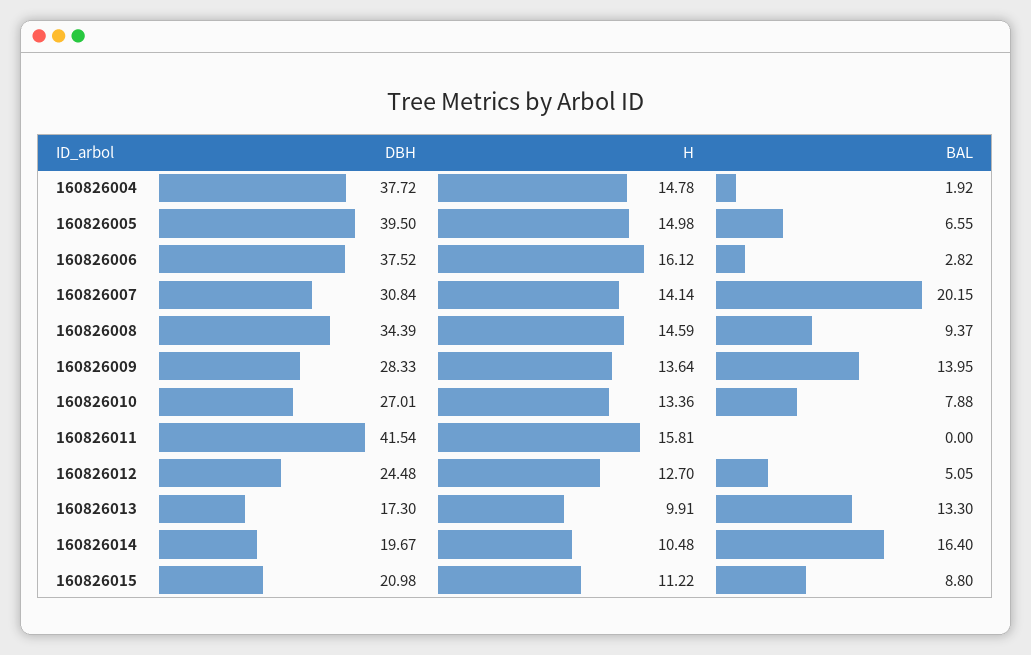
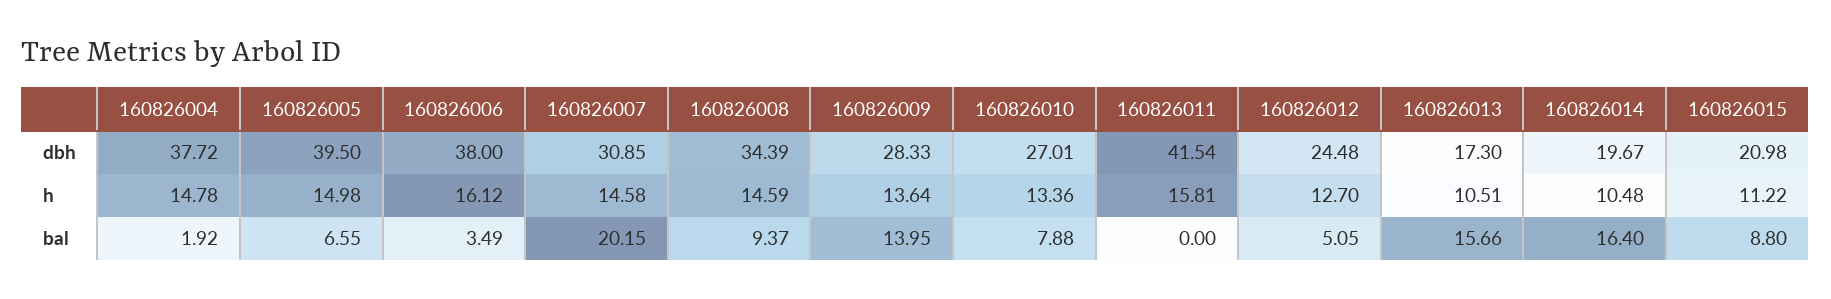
DBH, 160826006: 37.52 -> 38
BAL, 160826006: 2.82 -> 3.49
DBH, 160826007: 30.84 -> 30.85
H, 160826007: 14.14 -> 14.58
H, 160826013: 9.91 -> 10.51
BAL, 160826013: 13.3 -> 15.66

